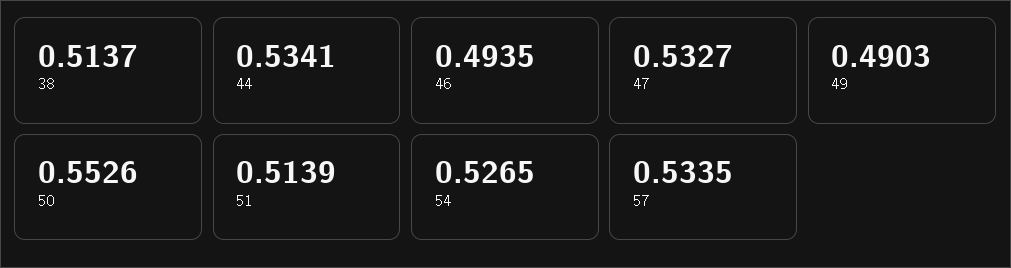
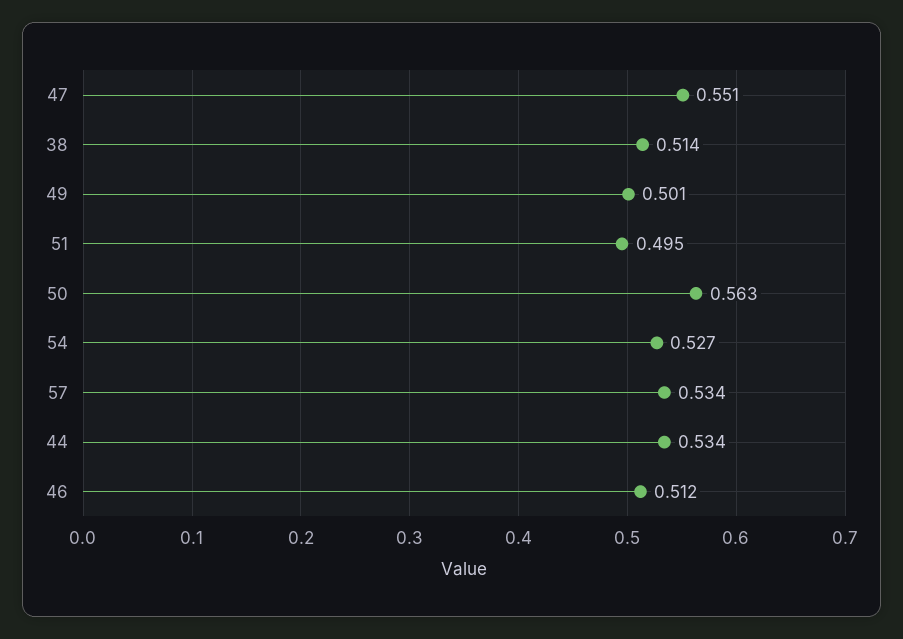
46: 0.4935 -> 0.512
47: 0.5327 -> 0.551
49: 0.4903 -> 0.501
50: 0.5526 -> 0.563
51: 0.5139 -> 0.495

